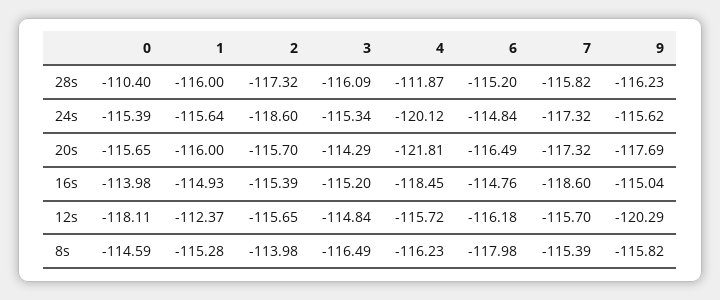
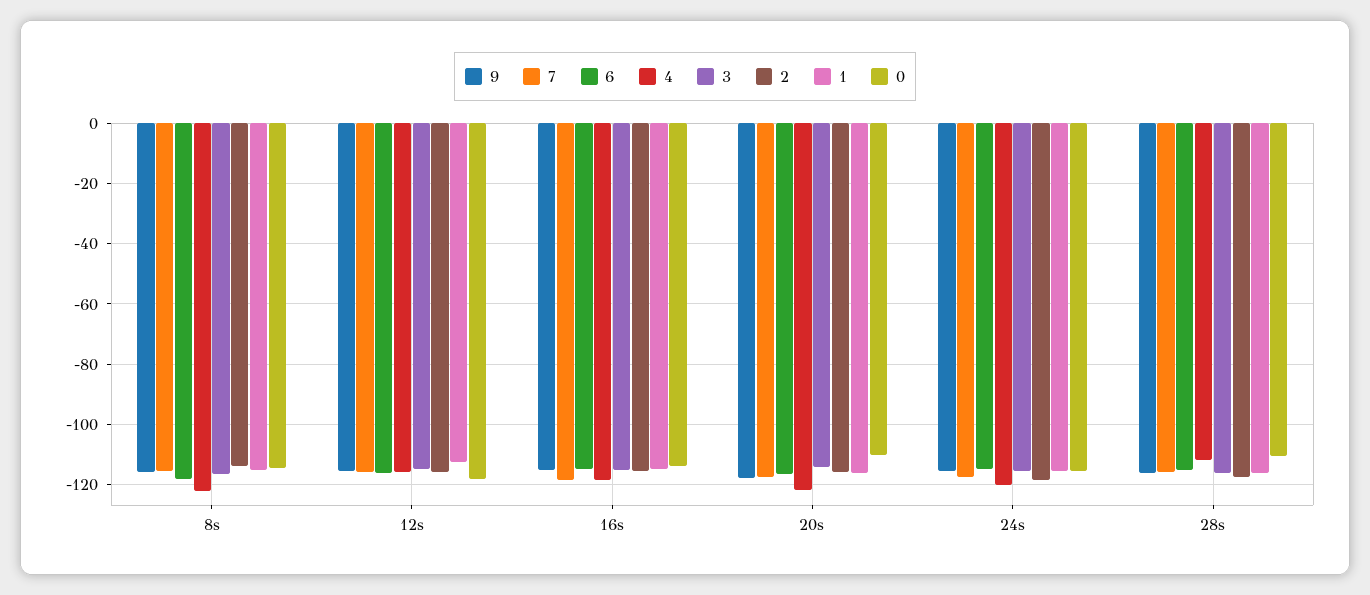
0, 20s: -115.65 -> -110
9, 12s: -120.29 -> -116
4, 8s: -116.23 -> -122

